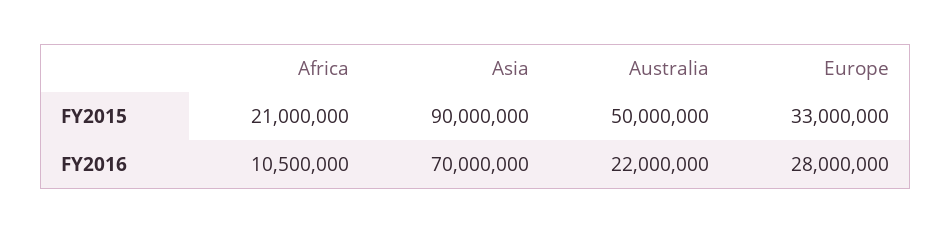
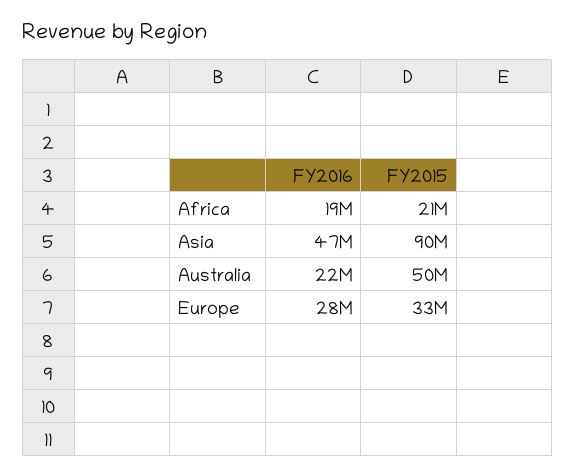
Africa, FY2016: 10500000 -> 19000000
Asia, FY2016: 70000000 -> 47000000

